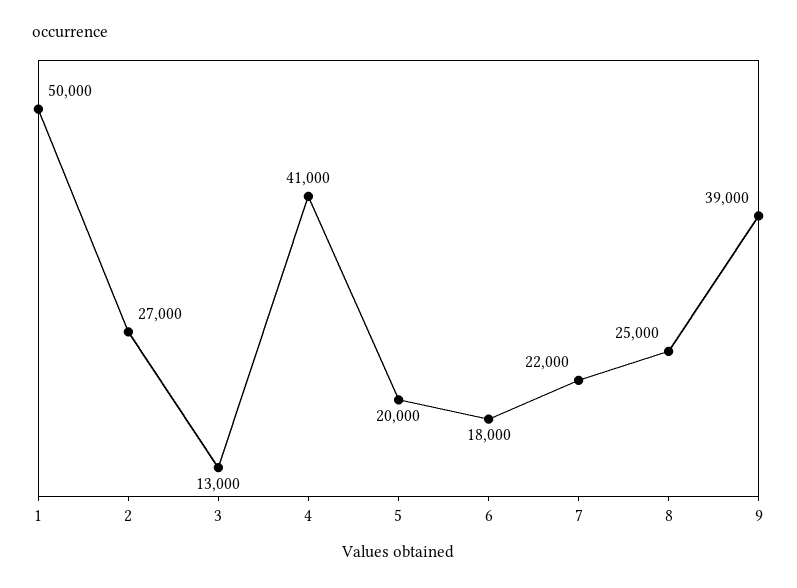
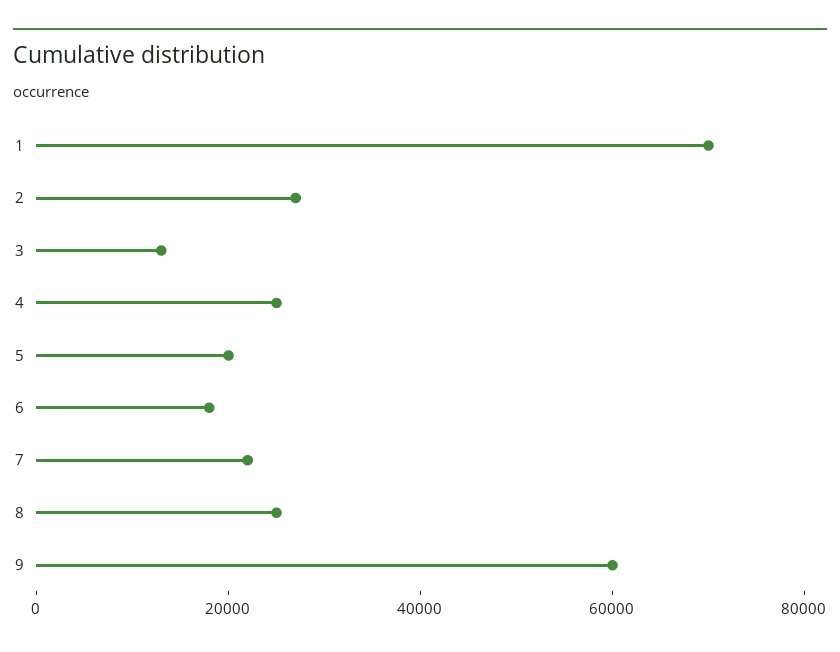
1: 50000 -> 70000
4: 41000 -> 25000
9: 39000 -> 60000

